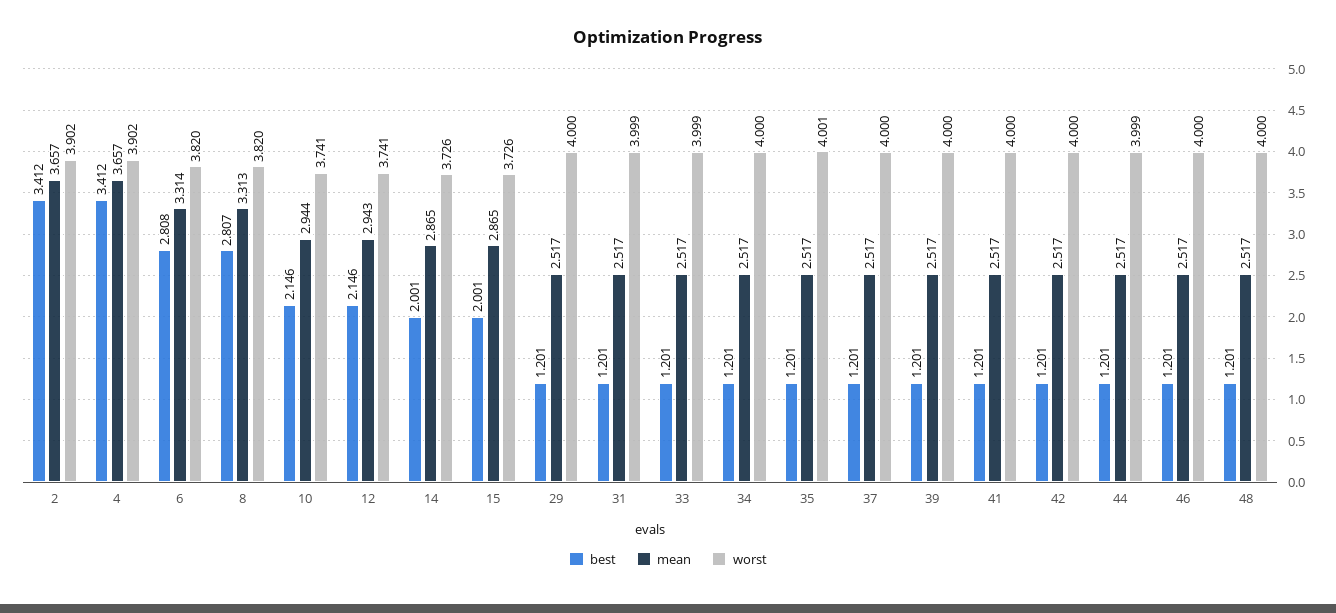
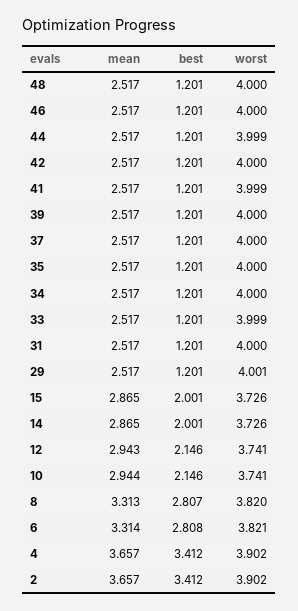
worst, 6: 3.82 -> 3.821
worst, 29: 4 -> 4.001
worst, 31: 3.999 -> 4
worst, 35: 4.001 -> 4
worst, 41: 4 -> 3.999

